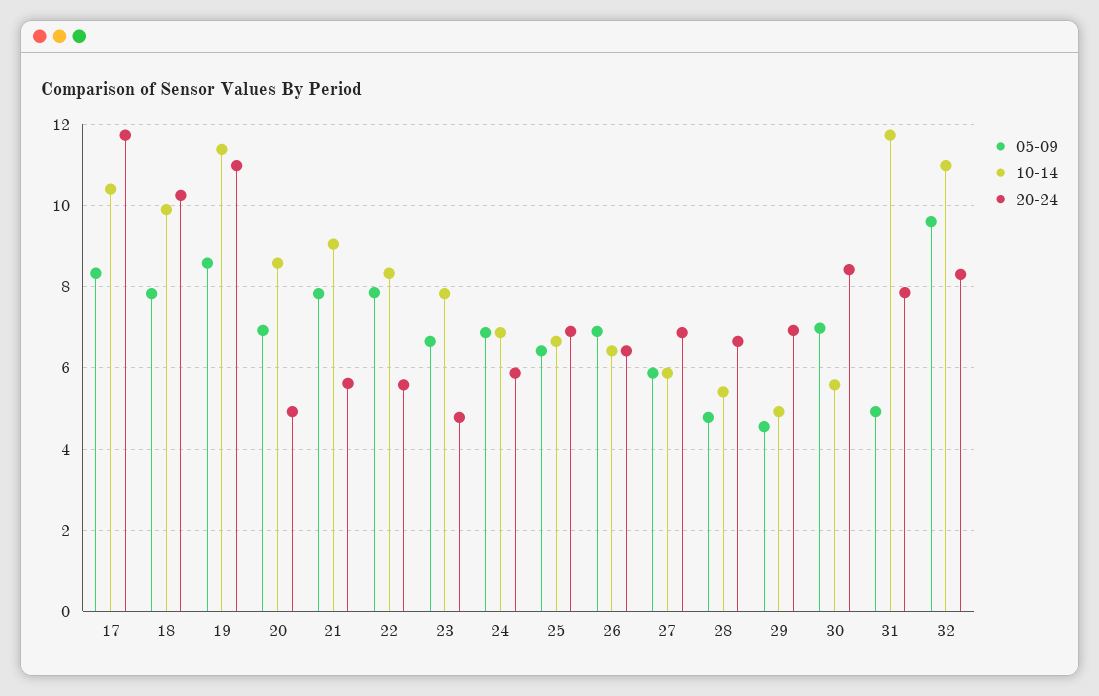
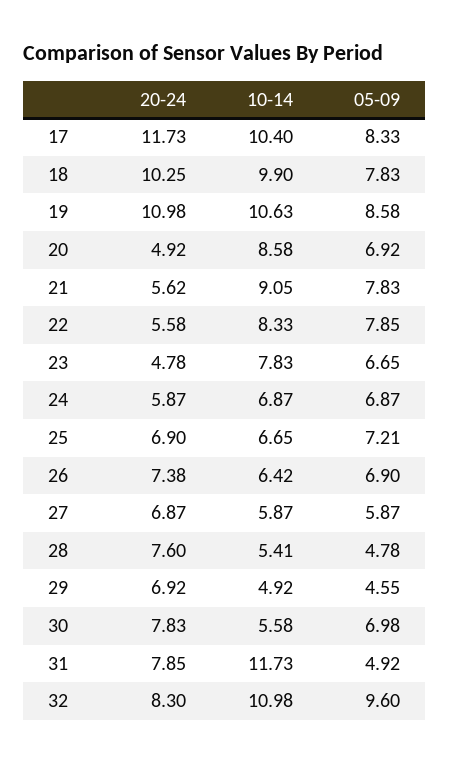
10-14, 19: 11.4 -> 10.63
05-09, 25: 6.4 -> 7.21
20-24, 26: 6.4 -> 7.38
20-24, 28: 6.6 -> 7.6
20-24, 30: 8.4 -> 7.83

